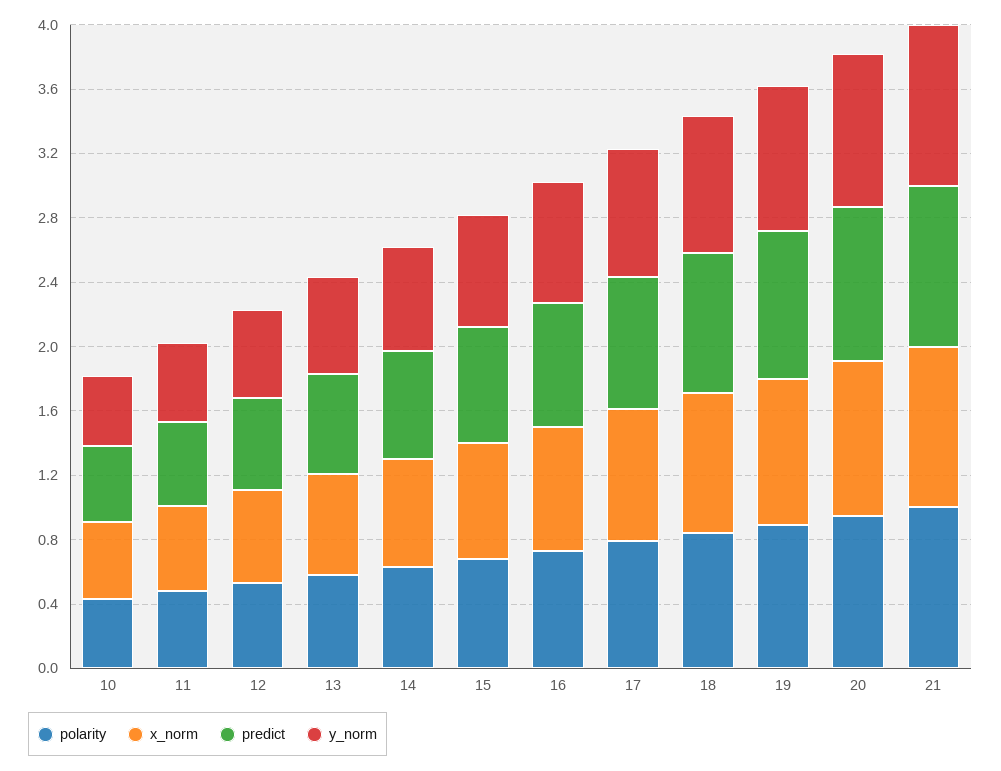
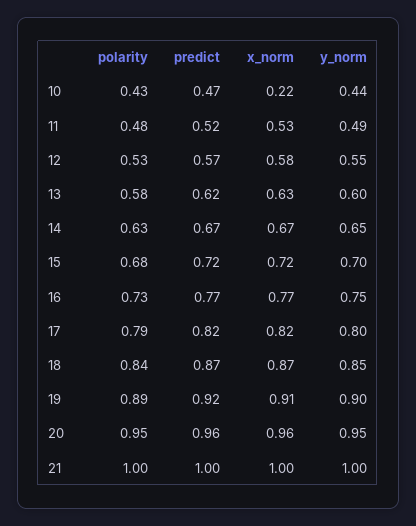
x_norm, 10: 0.5 -> 0.22

